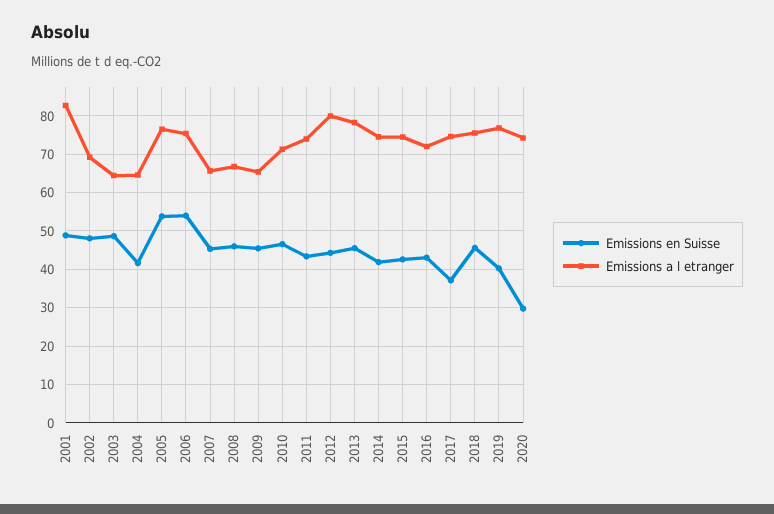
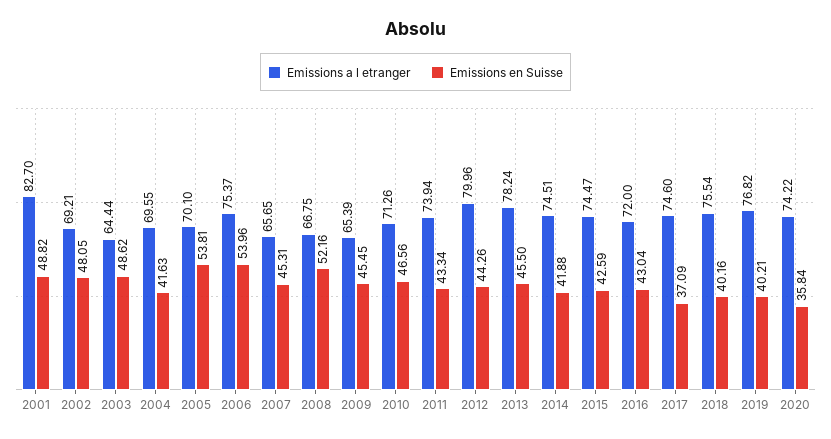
Emissions a l etranger, 2004: 64 -> 69.55
Emissions a l etranger, 2005: 76 -> 70.1
Emissions en Suisse, 2008: 46 -> 52.16
Emissions en Suisse, 2018: 46 -> 40.16
Emissions en Suisse, 2020: 30 -> 35.84

